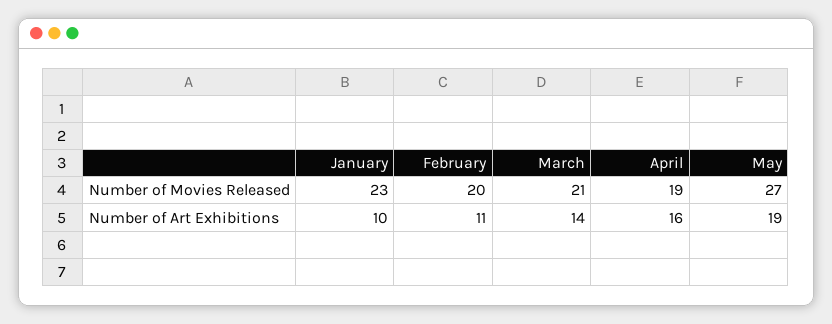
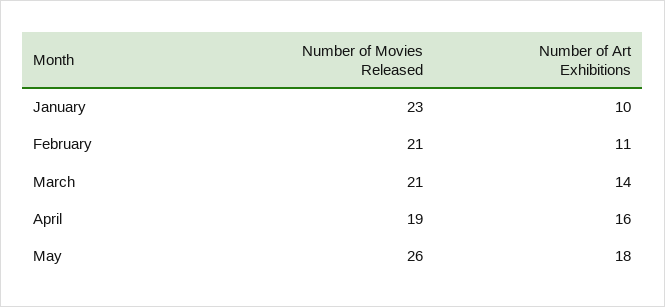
February, Number of Movies Released: 20 -> 21
May, Number of Movies Released: 27 -> 26
May, Number of Art Exhibitions: 19 -> 18

